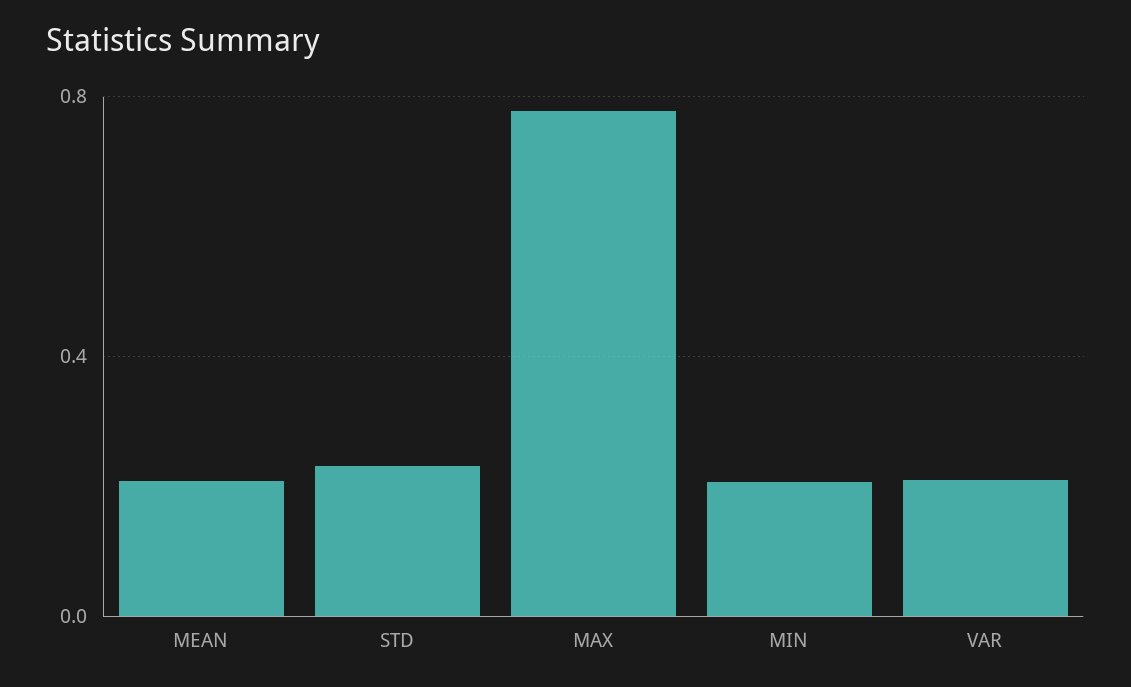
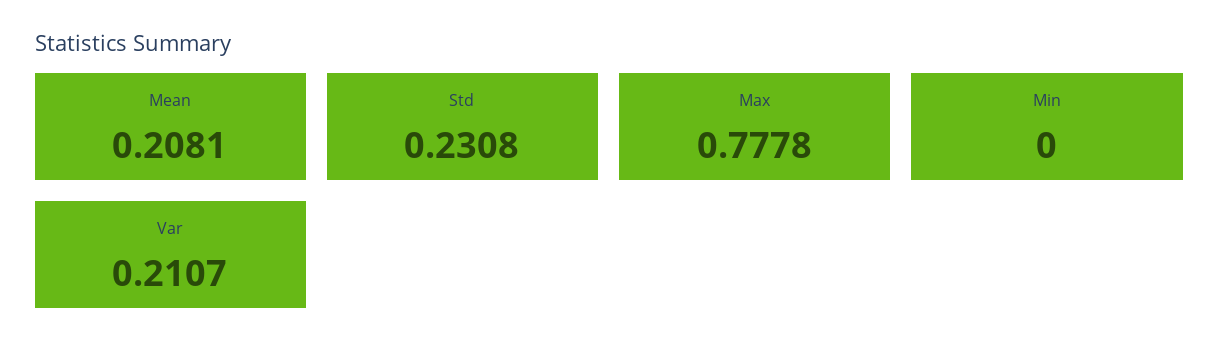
MIN: 0.2 -> 0

